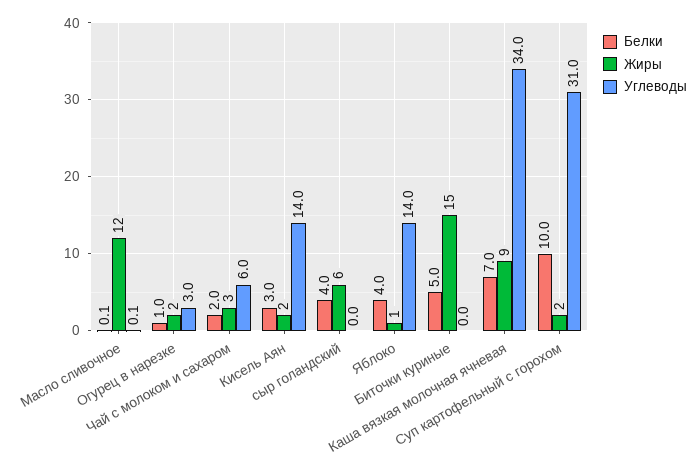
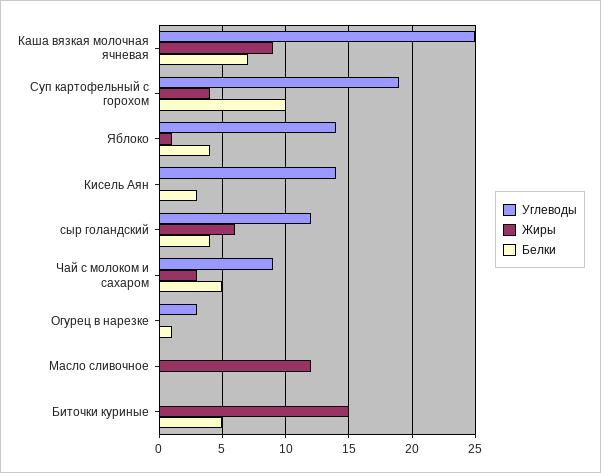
Жиры, Огурец в нарезке: 2 -> 0
Белки, Чай с молоком и сахаром: 2 -> 5
Углеводы, Чай с молоком и сахаром: 6 -> 9
Жиры, Кисель Аян: 2 -> 0
Углеводы, сыр голандский: 0 -> 12
Углеводы, Каша вязкая молочная ячневая: 34 -> 25
Жиры, Суп картофельный с горохом: 2 -> 4
Углеводы, Суп картофельный с горохом: 31 -> 19

